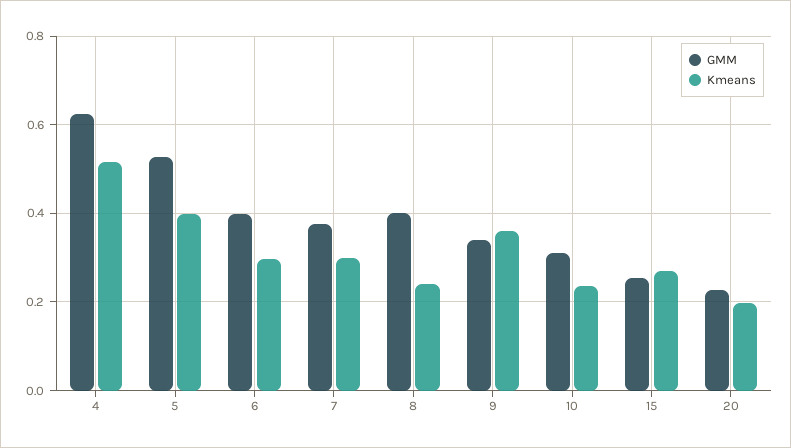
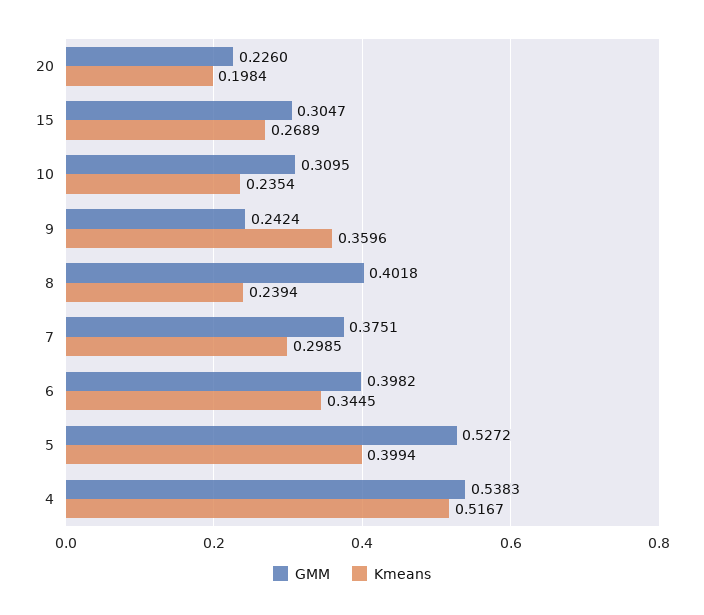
GMM, 4: 0.62 -> 0.5383
Kmeans, 6: 0.3 -> 0.3445
GMM, 9: 0.34 -> 0.2424
GMM, 15: 0.26 -> 0.3047

